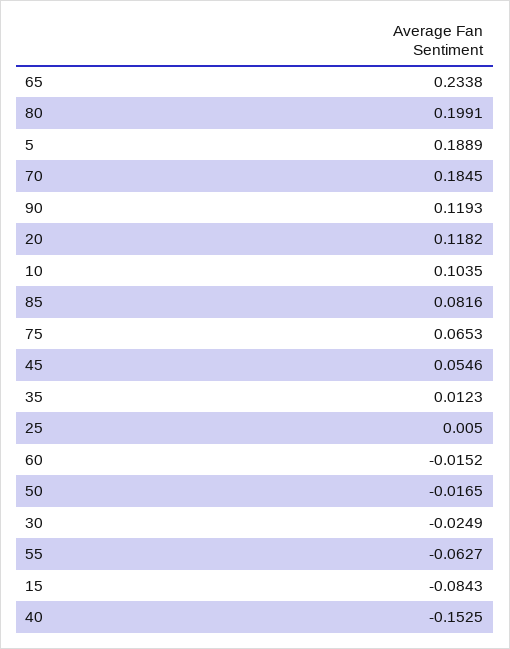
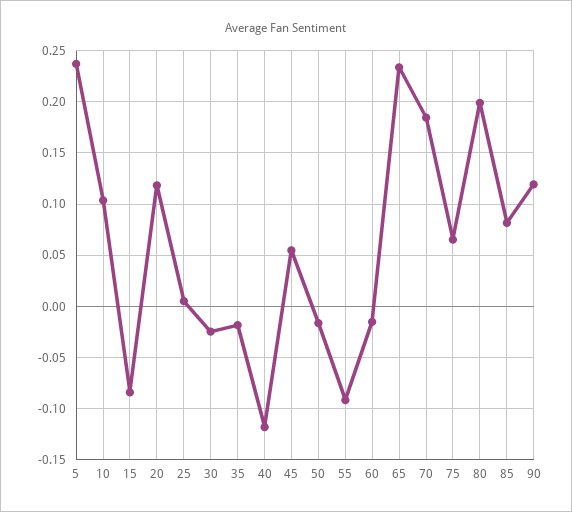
5: 0.1889 -> 0.24
35: 0.0123 -> -0.02
55: -0.0627 -> -0.09
40: -0.1525 -> -0.12

